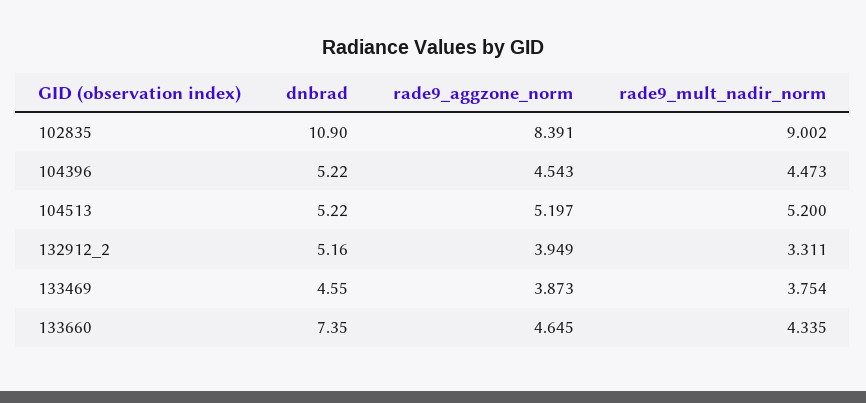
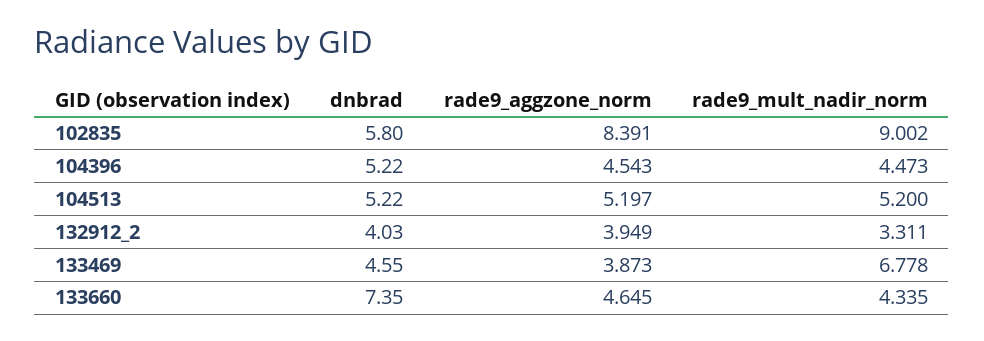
dnbrad, 102835: 10.9 -> 5.8
dnbrad, 132912_2: 5.16 -> 4.03
rade9_mult_nadir_norm, 133469: 3.754 -> 6.778

